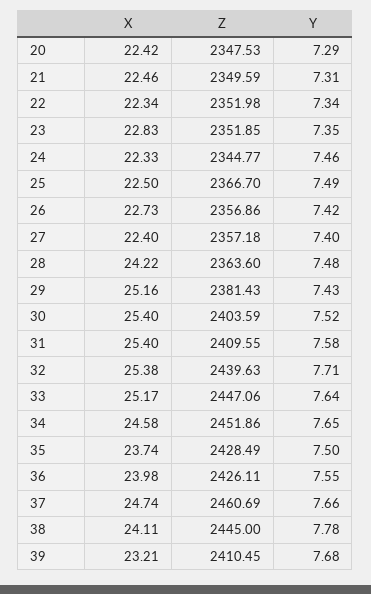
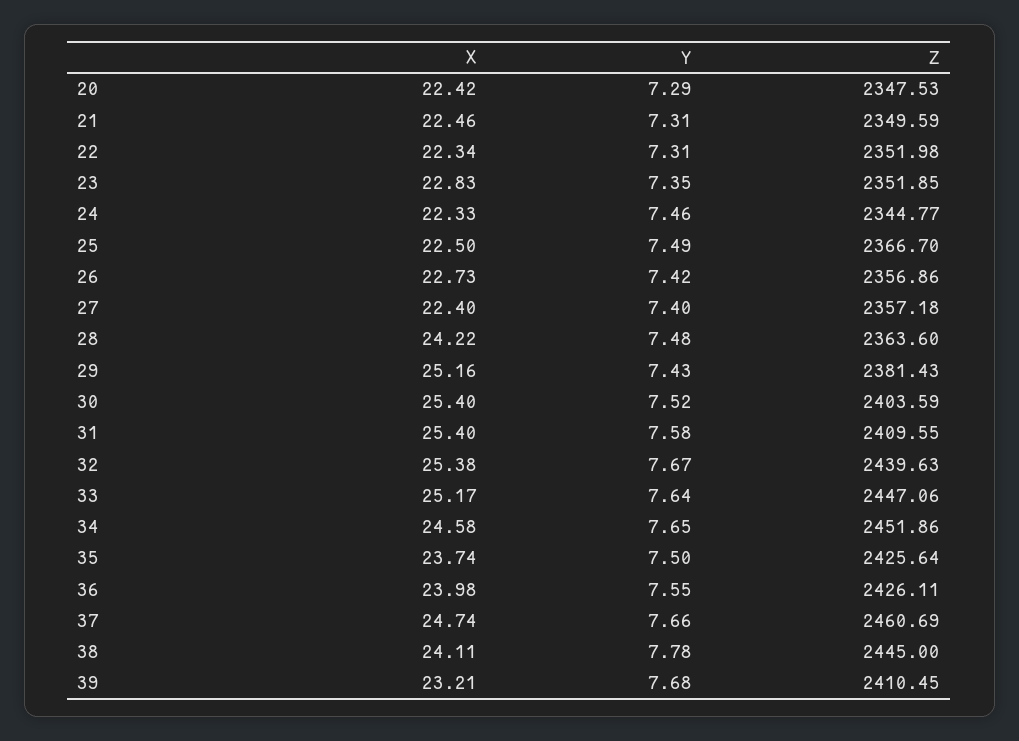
Y, 22: 7.34 -> 7.31
Y, 32: 7.71 -> 7.67
Z, 35: 2428.49 -> 2425.64

